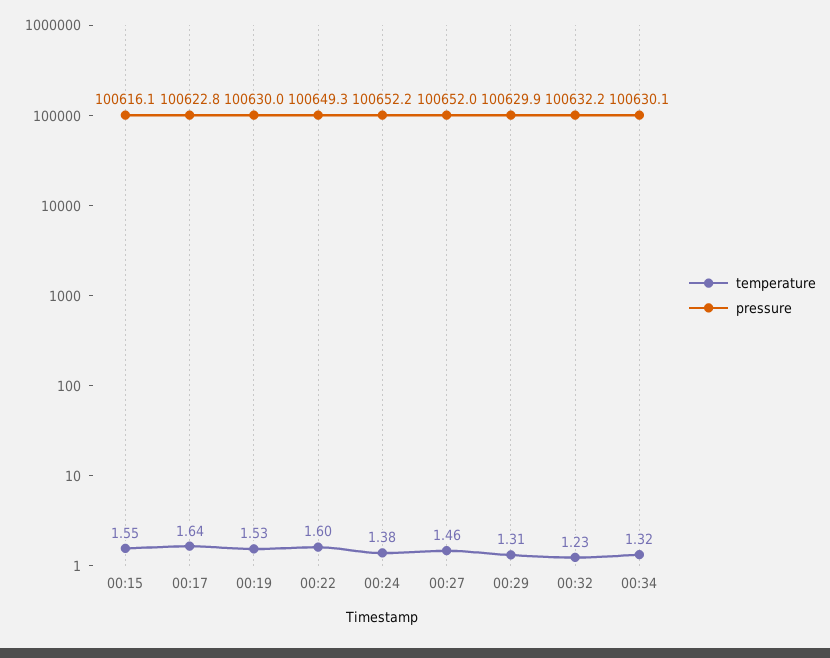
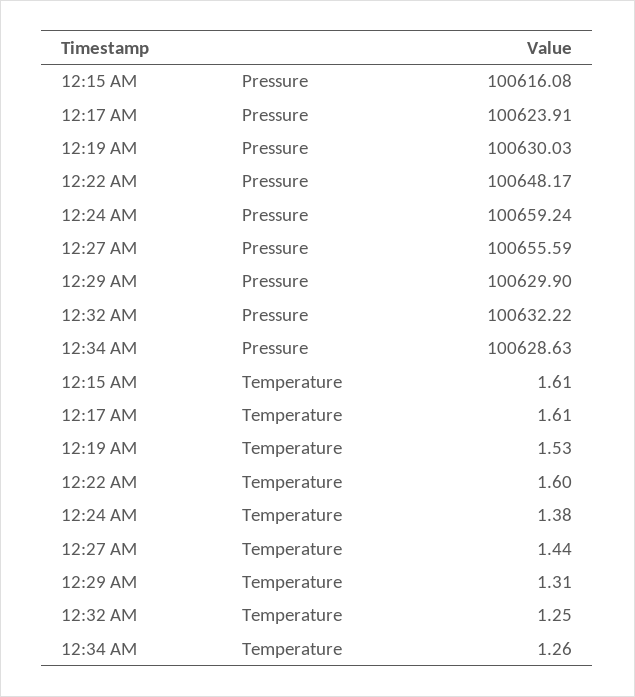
temperature, 00:15: 1.55 -> 1.61
temperature, 00:17: 1.64 -> 1.61
pressure, 00:17: 100622.8 -> 100623.91
pressure, 00:22: 100649.3 -> 100648.17
pressure, 00:24: 100652.2 -> 100659.24
temperature, 00:27: 1.46 -> 1.44
pressure, 00:27: 100652 -> 100655.59
temperature, 00:32: 1.23 -> 1.25
temperature, 00:34: 1.32 -> 1.26
pressure, 00:34: 100630.1 -> 100628.63

